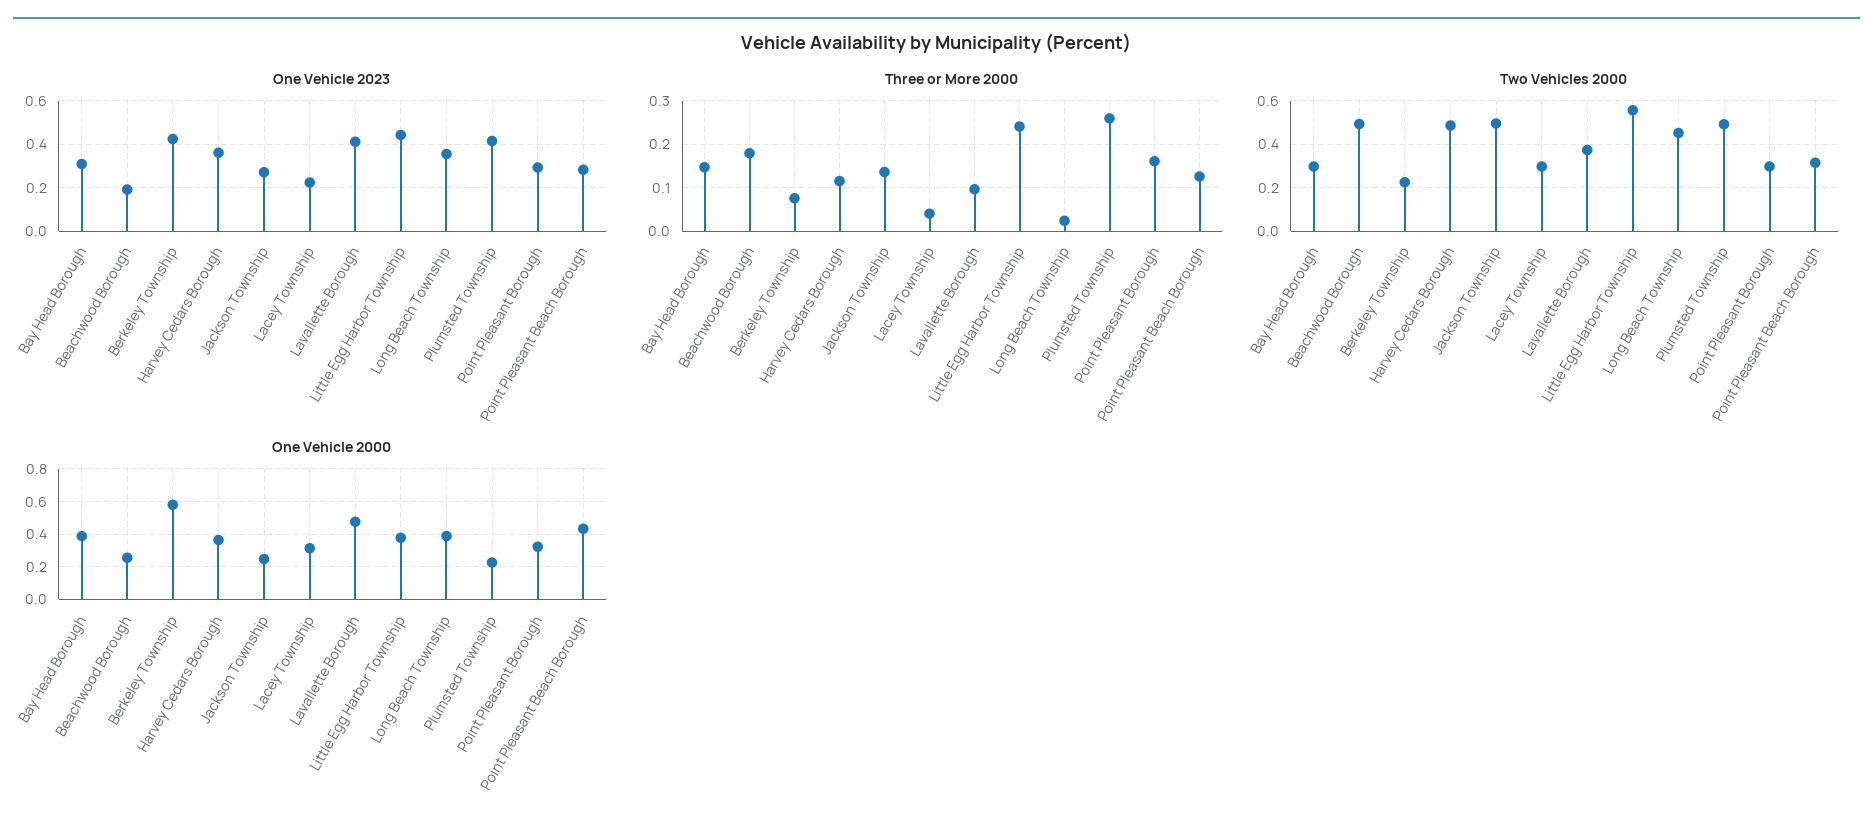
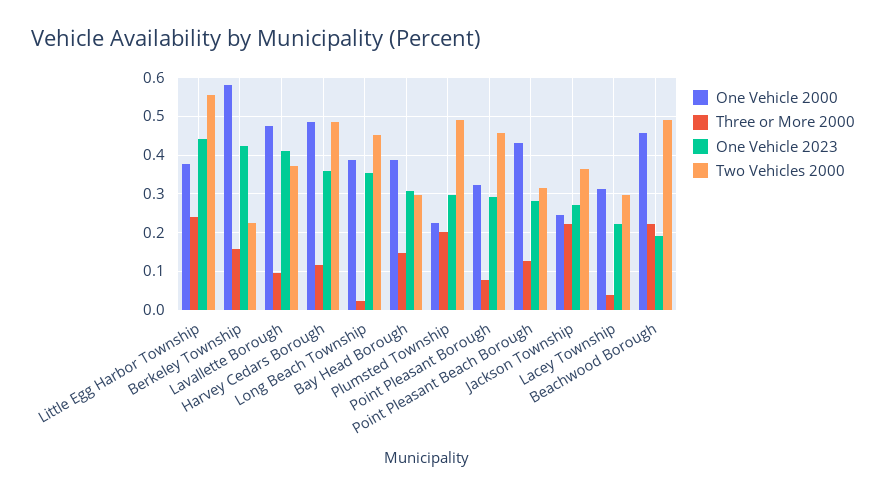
One Vehicle 2023, Plumsted Township: 0.4 -> 0.3
Three or More 2000, Beachwood Borough: 0.18 -> 0.22
Three or More 2000, Berkeley Township: 0.08 -> 0.16
Three or More 2000, Jackson Township: 0.14 -> 0.22
Three or More 2000, Plumsted Township: 0.26 -> 0.2
Three or More 2000, Point Pleasant Borough: 0.16 -> 0.08
Two Vehicles 2000, Jackson Township: 0.5 -> 0.36
Two Vehicles 2000, Point Pleasant Borough: 0.3 -> 0.46
One Vehicle 2000, Beachwood Borough: 0.25 -> 0.46
One Vehicle 2000, Harvey Cedars Borough: 0.35 -> 0.48

